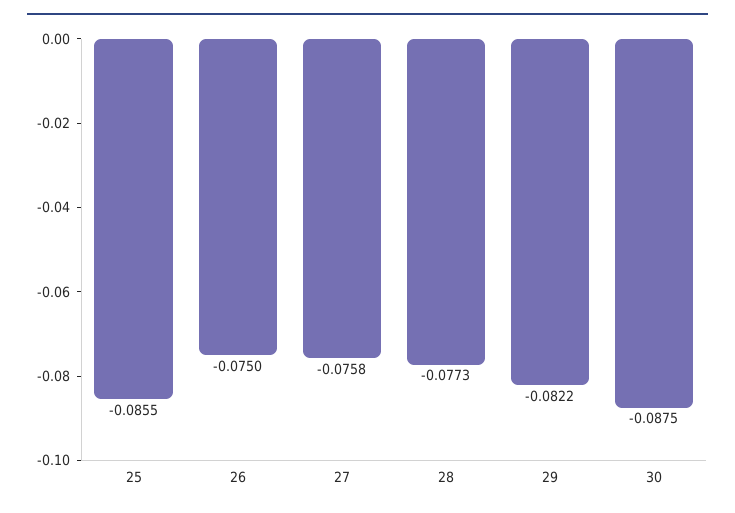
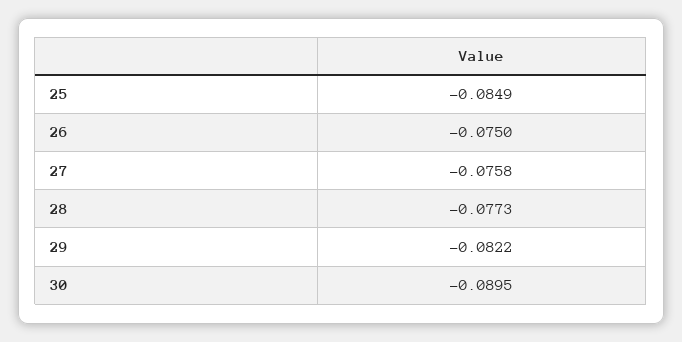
25: -0.0855 -> -0.0849
30: -0.0875 -> -0.0895

